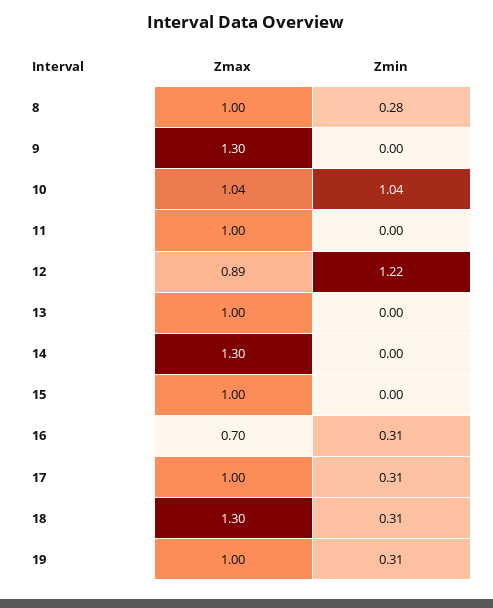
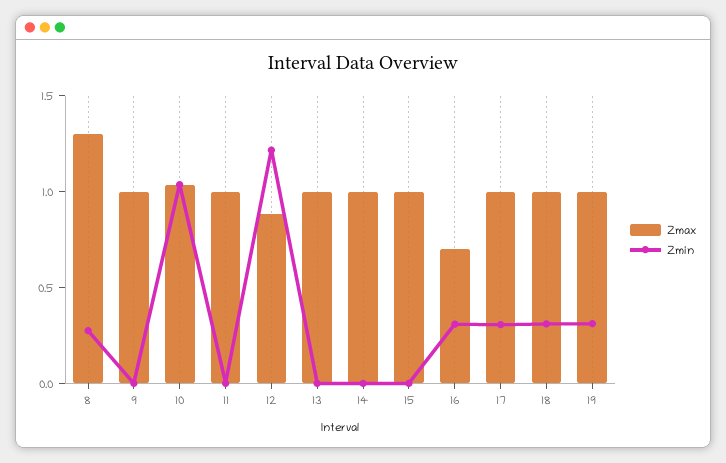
Zmax, 8: 1 -> 1.3
Zmax, 9: 1.3 -> 1
Zmax, 14: 1.3 -> 1
Zmax, 18: 1.3 -> 1

